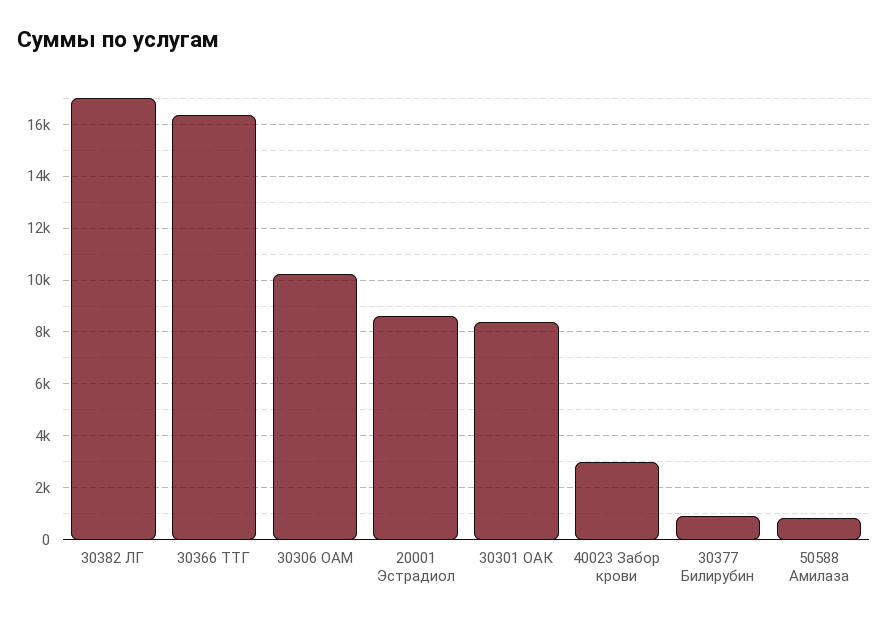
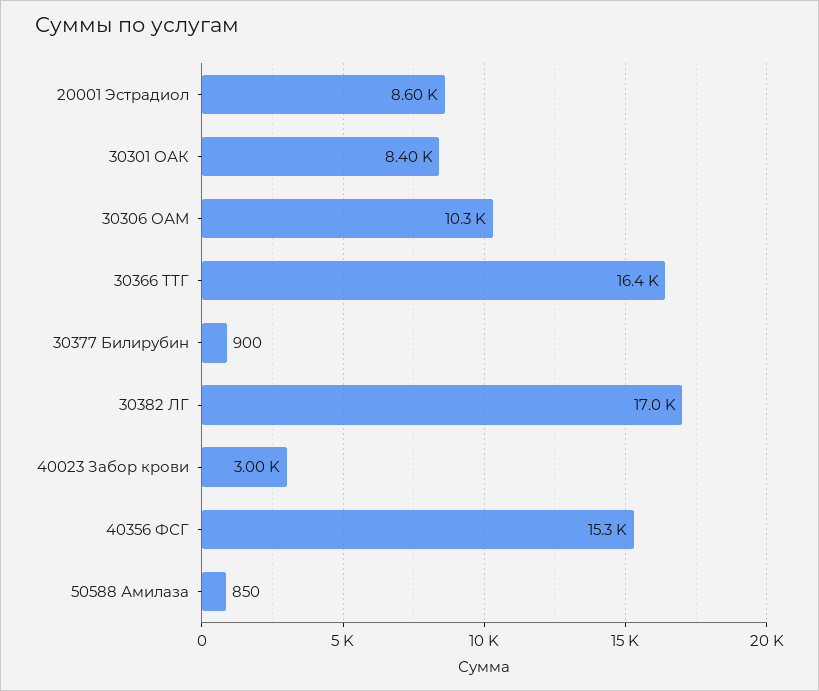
40356 ФСГ: none -> 15300

